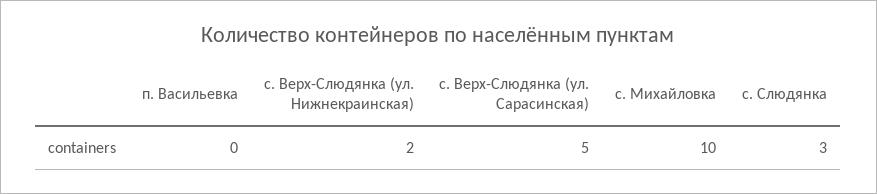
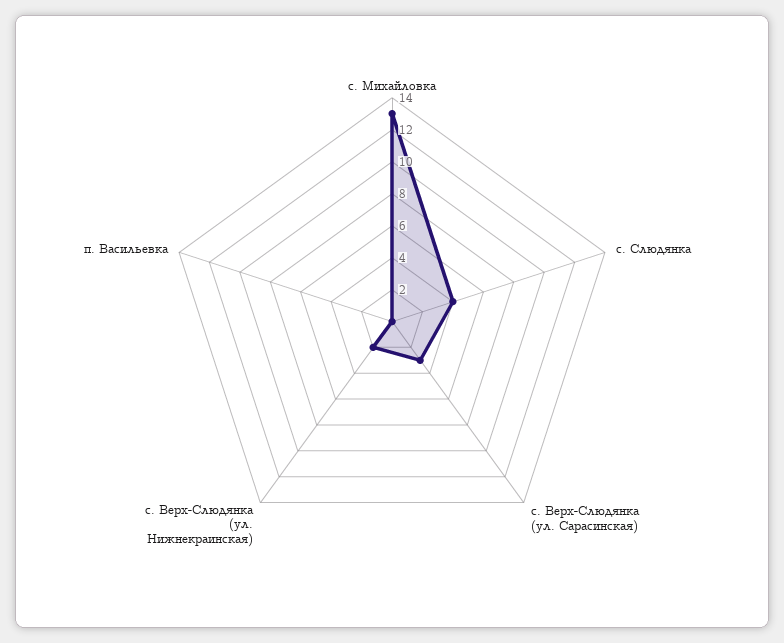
с. Верх-Слюдянка (ул. Сарасинская): 5 -> 3
с. Михайловка: 10 -> 13
с. Слюдянка: 3 -> 4

